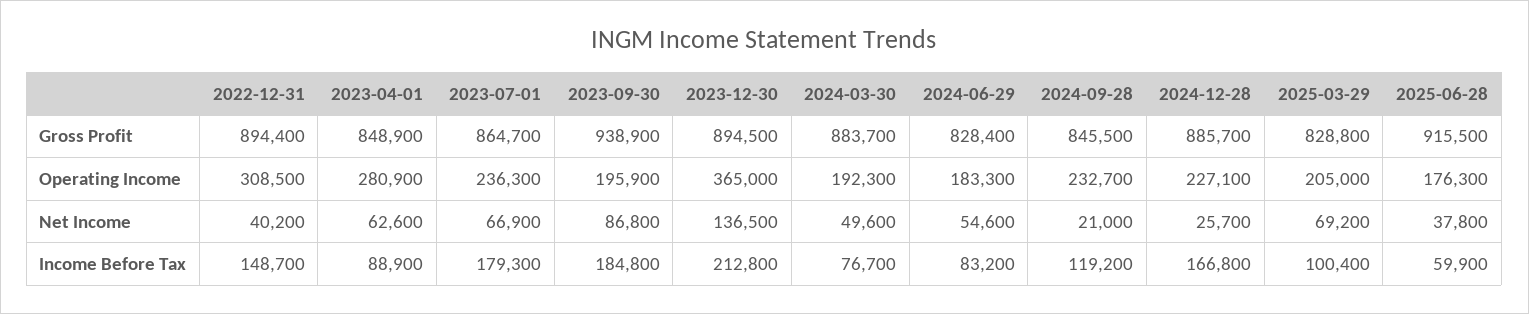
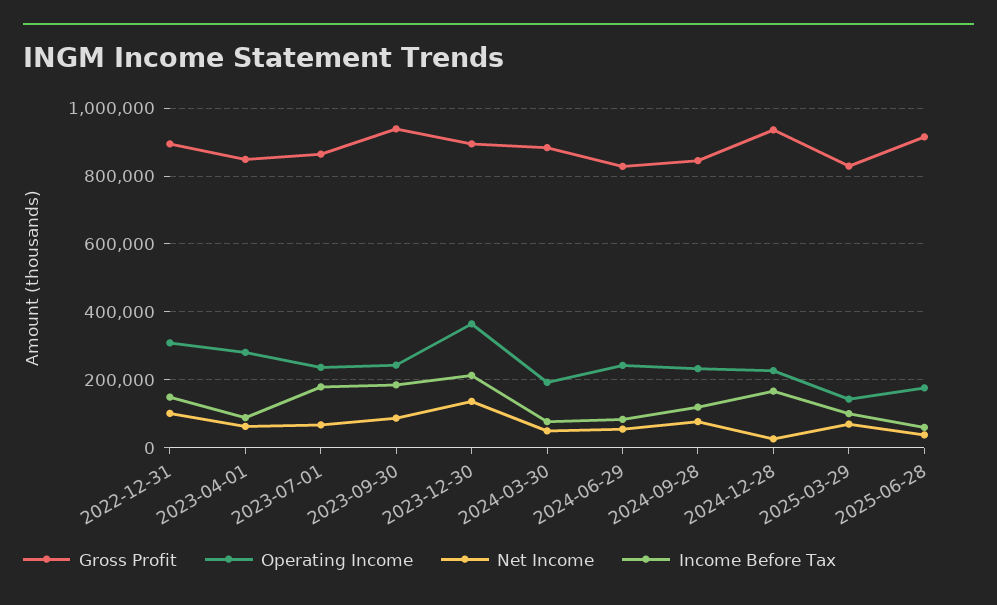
Gross Profit, 2024-12-28: 885700 -> 940000
Operating Income, 2023-09-30: 195900 -> 240000
Operating Income, 2024-06-29: 183300 -> 240000
Operating Income, 2025-03-29: 205000 -> 140000
Net Income, 2022-12-31: 40200 -> 100000
Net Income, 2024-09-28: 21000 -> 80000

